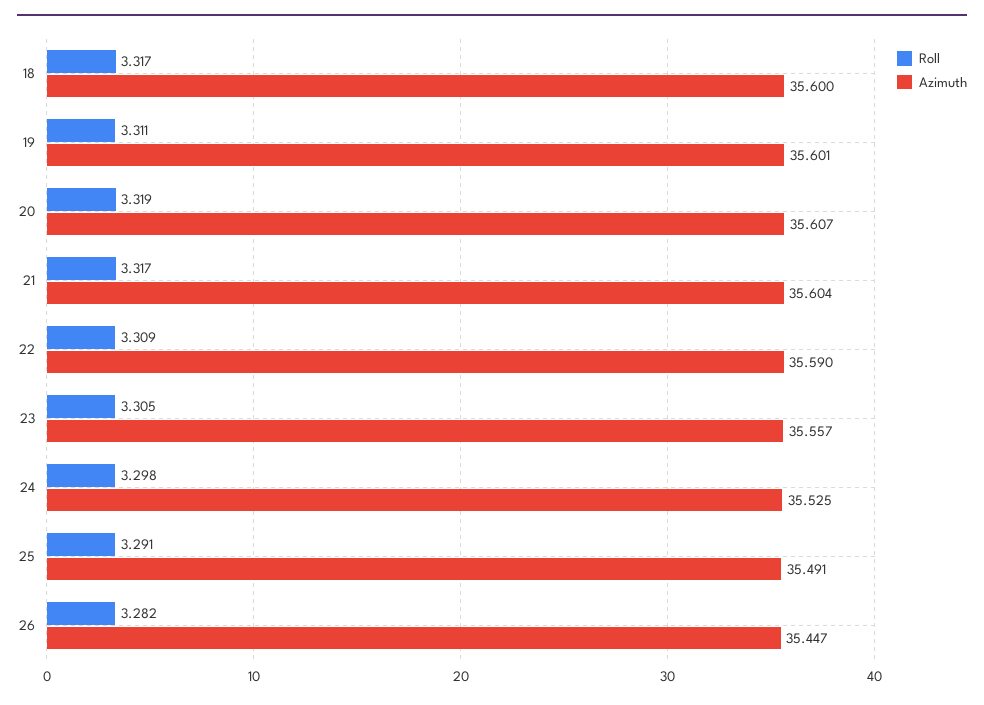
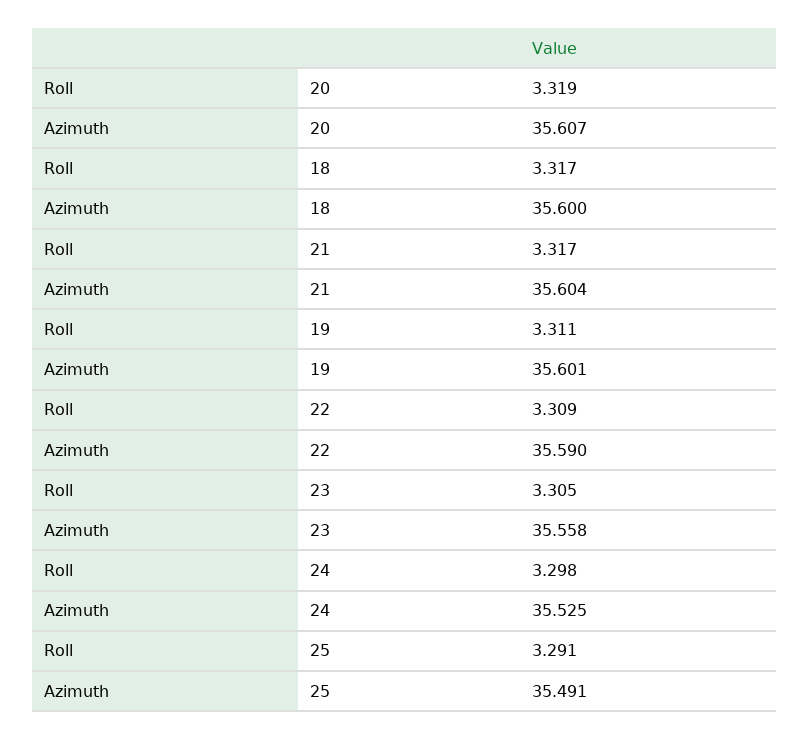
Azimuth, 23: 35.557 -> 35.558
Roll, 26: 3.282 -> none
Azimuth, 26: 35.447 -> none

